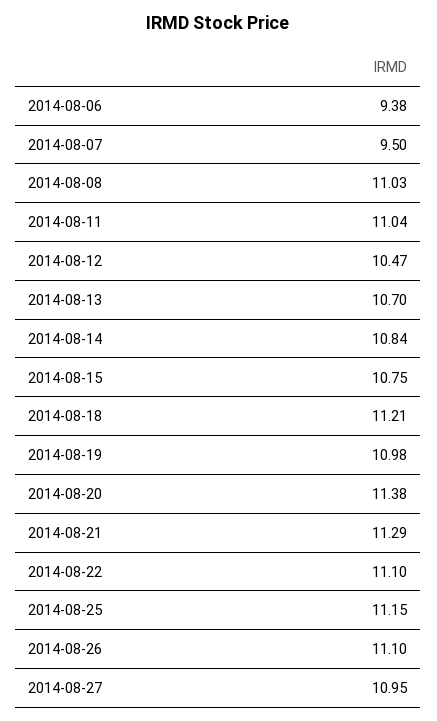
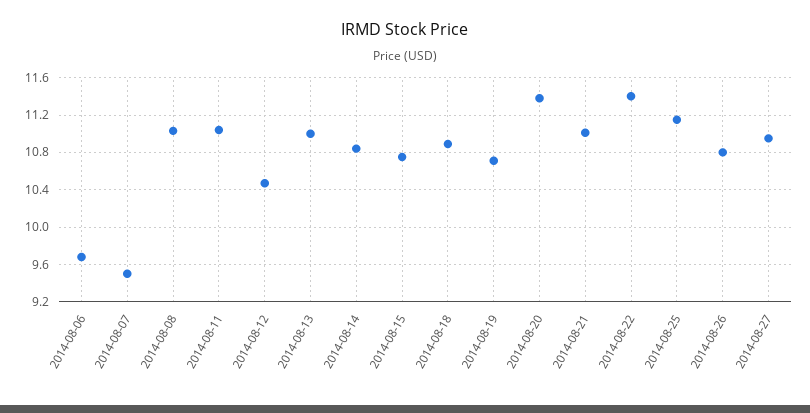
2014-08-06: 9.38 -> 9.7
2014-08-13: 10.7 -> 11
2014-08-18: 11.21 -> 10.9
2014-08-19: 10.98 -> 10.7
2014-08-21: 11.29 -> 11
2014-08-22: 11.1 -> 11.4
2014-08-26: 11.1 -> 10.8

